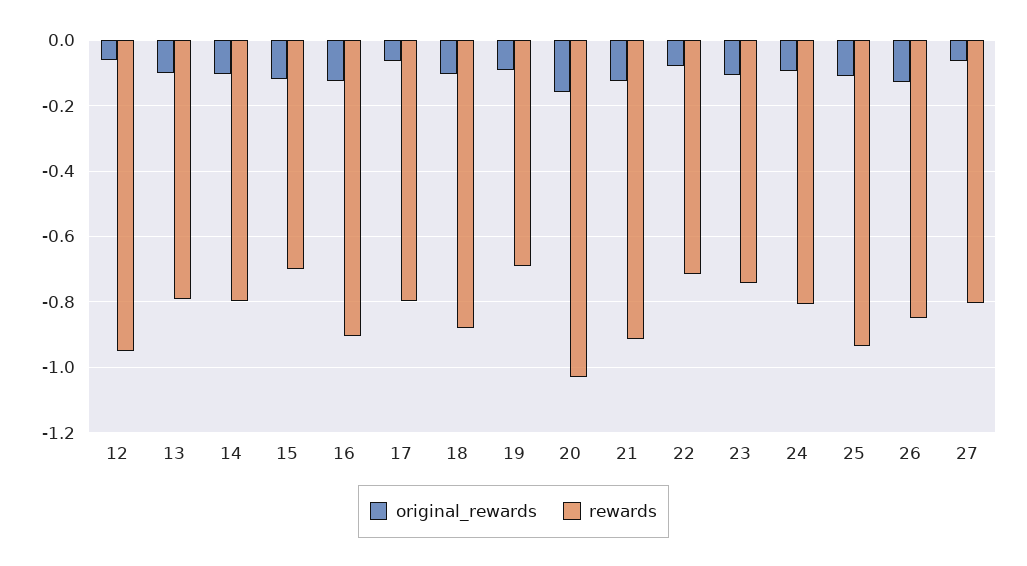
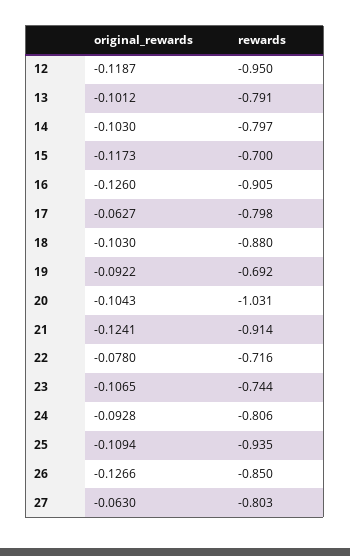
original_rewards, 12: -0.06 -> -0.1187
original_rewards, 20: -0.16 -> -0.1043

